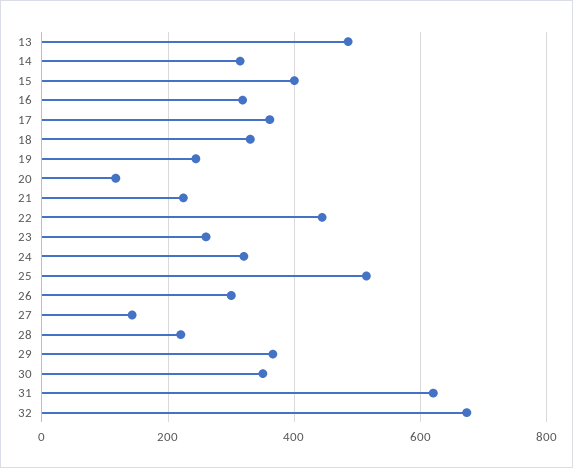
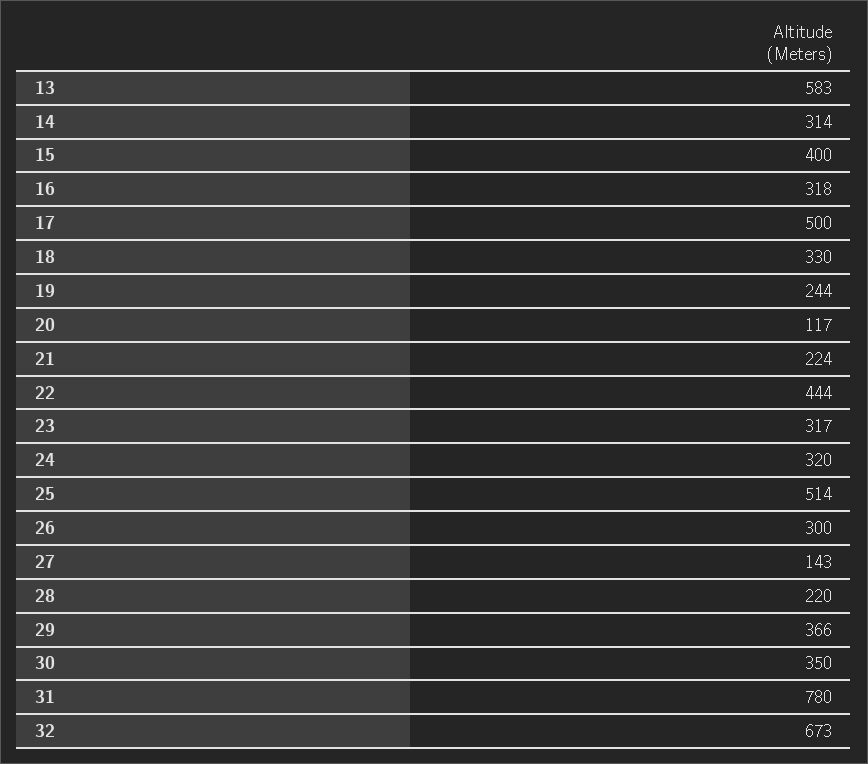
13: 480 -> 583
17: 360 -> 500
23: 260 -> 317
31: 620 -> 780

